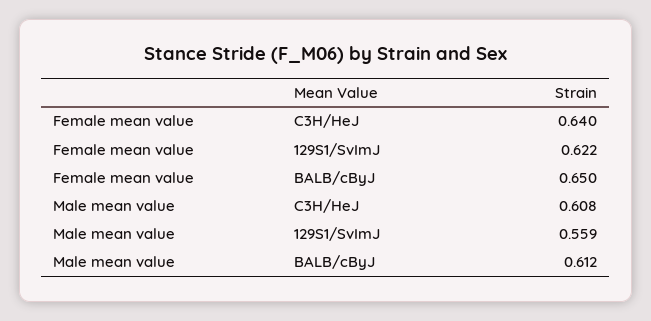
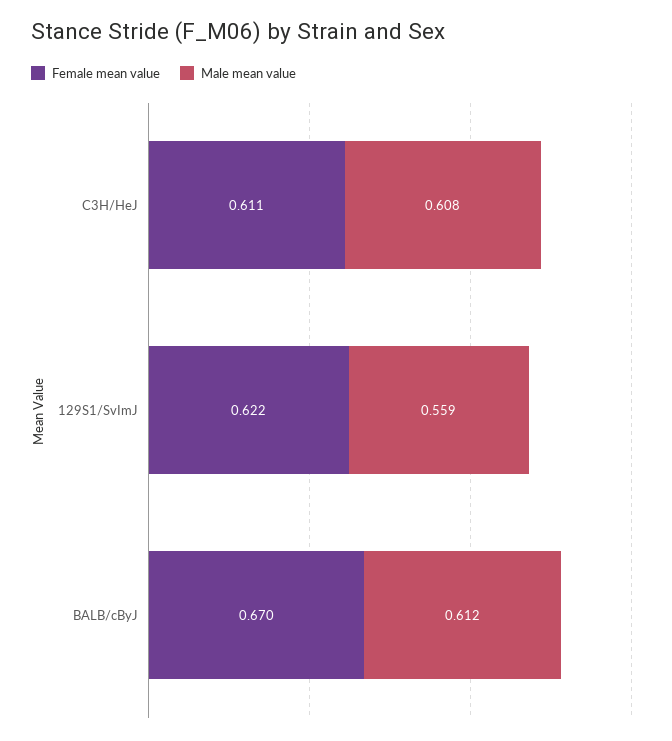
Female mean value, C3H/HeJ: 0.64 -> 0.611
Female mean value, BALB/cByJ: 0.65 -> 0.67

